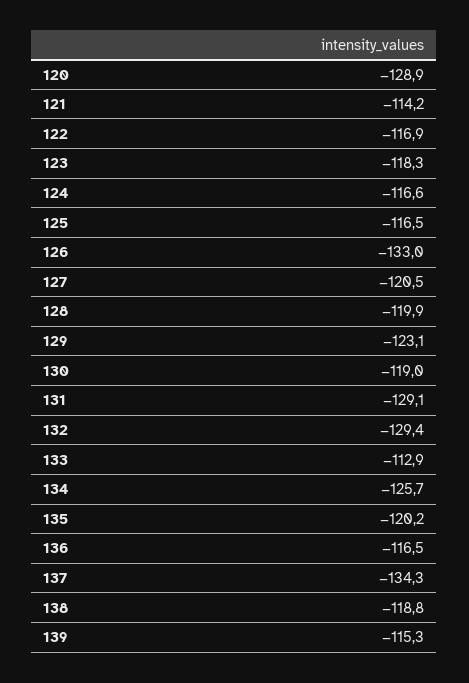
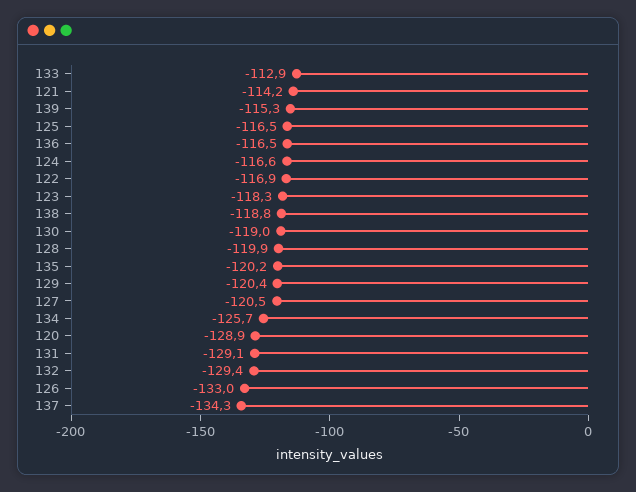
129: -123.1 -> -120.4

